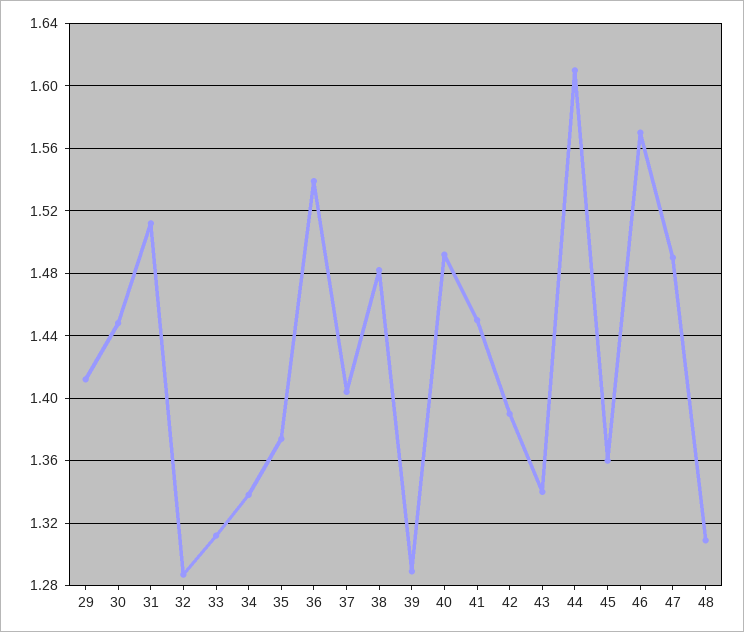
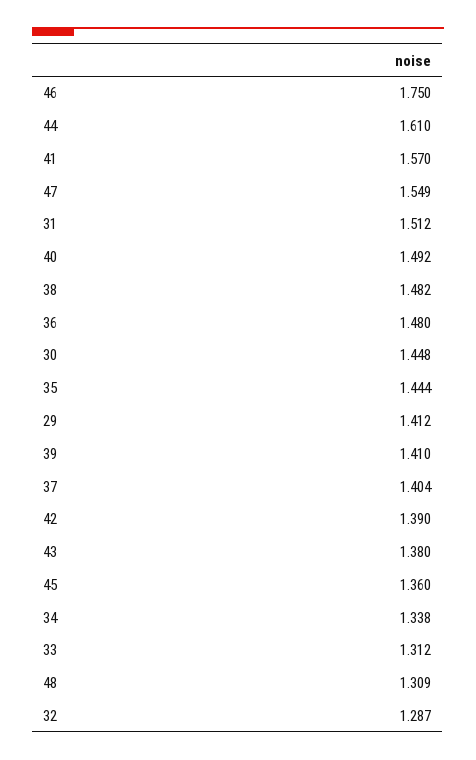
35: 1.375 -> 1.444
36: 1.54 -> 1.48
39: 1.29 -> 1.41
41: 1.45 -> 1.57
43: 1.34 -> 1.38
46: 1.57 -> 1.75
47: 1.49 -> 1.549

